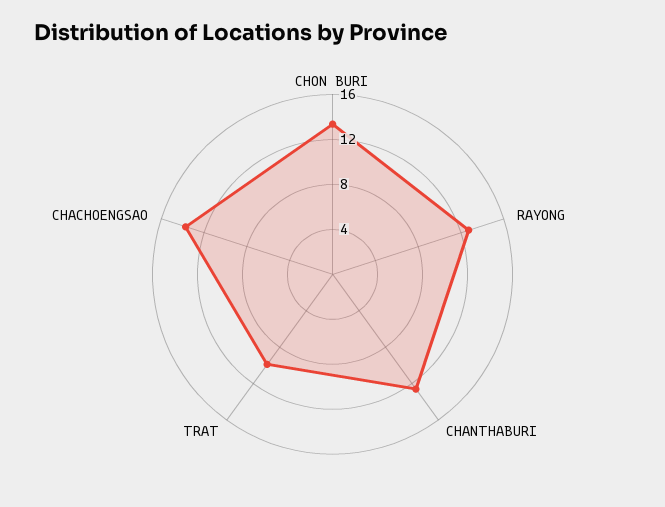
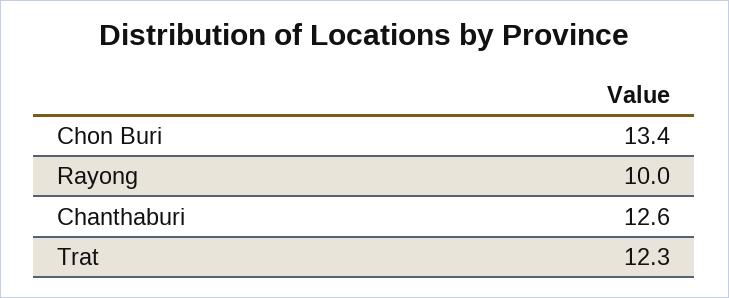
RAYONG: 13 -> 10
TRAT: 10 -> 12.3
CHACHOENGSAO: 14 -> none

